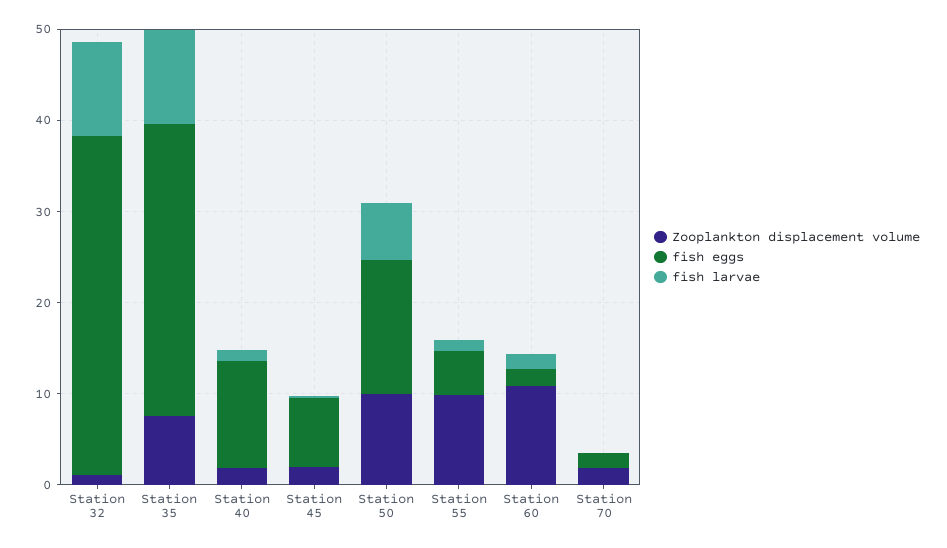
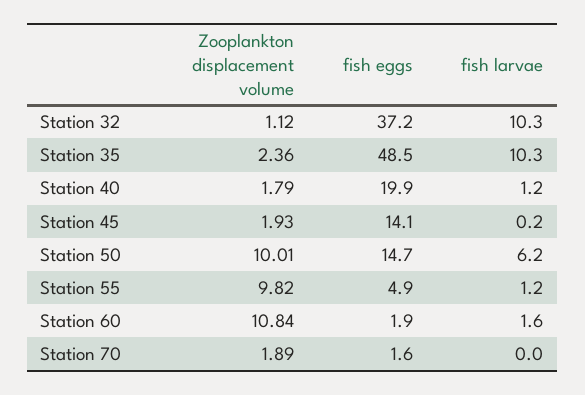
Zooplankton displacement volume, Station 35: 8 -> 2.36
fish eggs, Station 35: 32 -> 48.5
fish eggs, Station 40: 12 -> 19.9
fish eggs, Station 45: 8 -> 14.1

